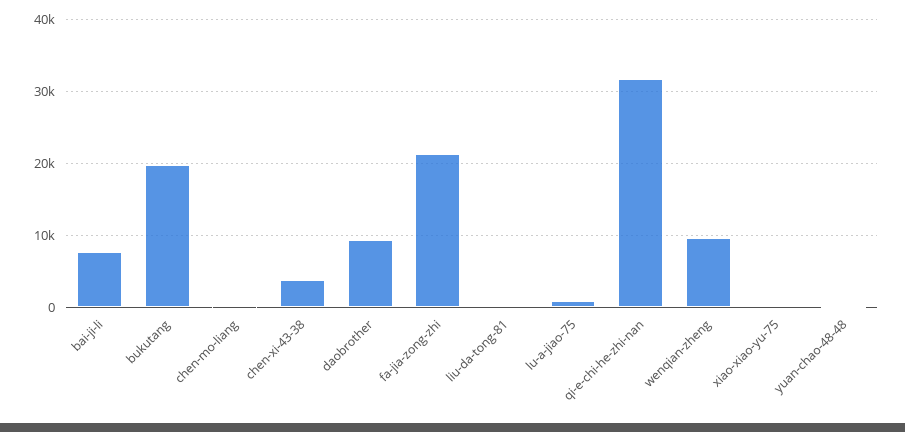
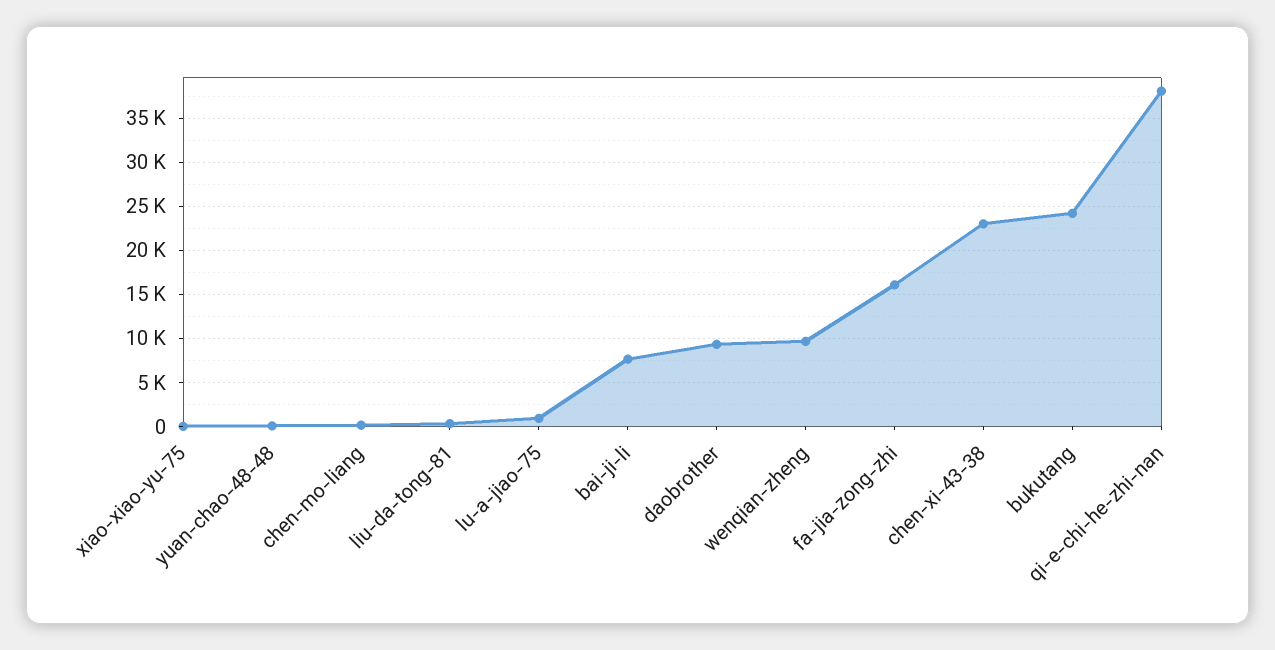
bukutang: 20000 -> 24000
chen-xi-43-38: 4000 -> 23000
fa-jia-zong-zhi: 21000 -> 16000
qi-e-chi-he-zhi-nan: 32000 -> 38000

